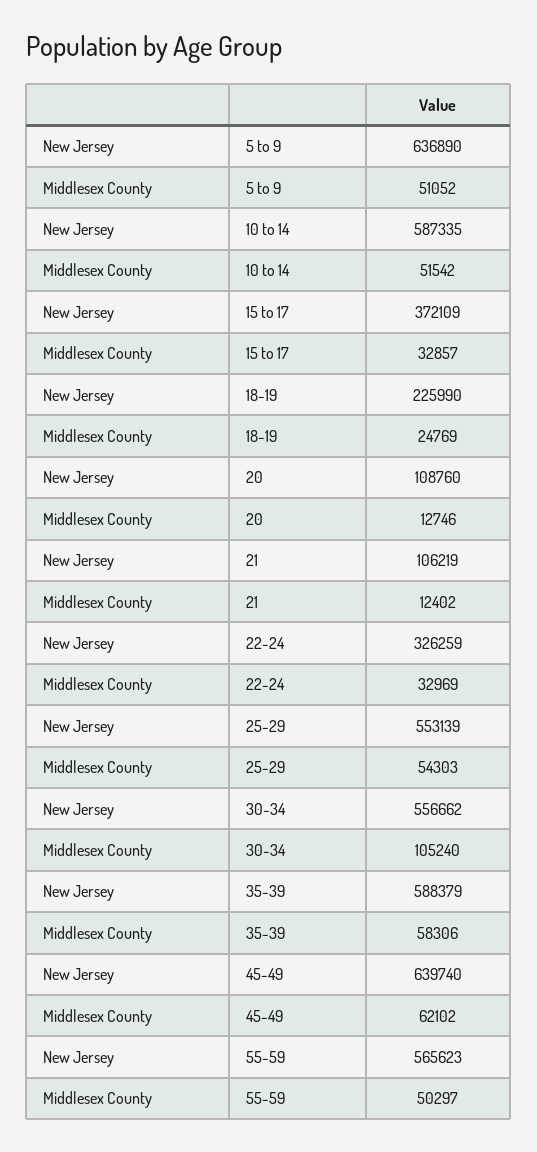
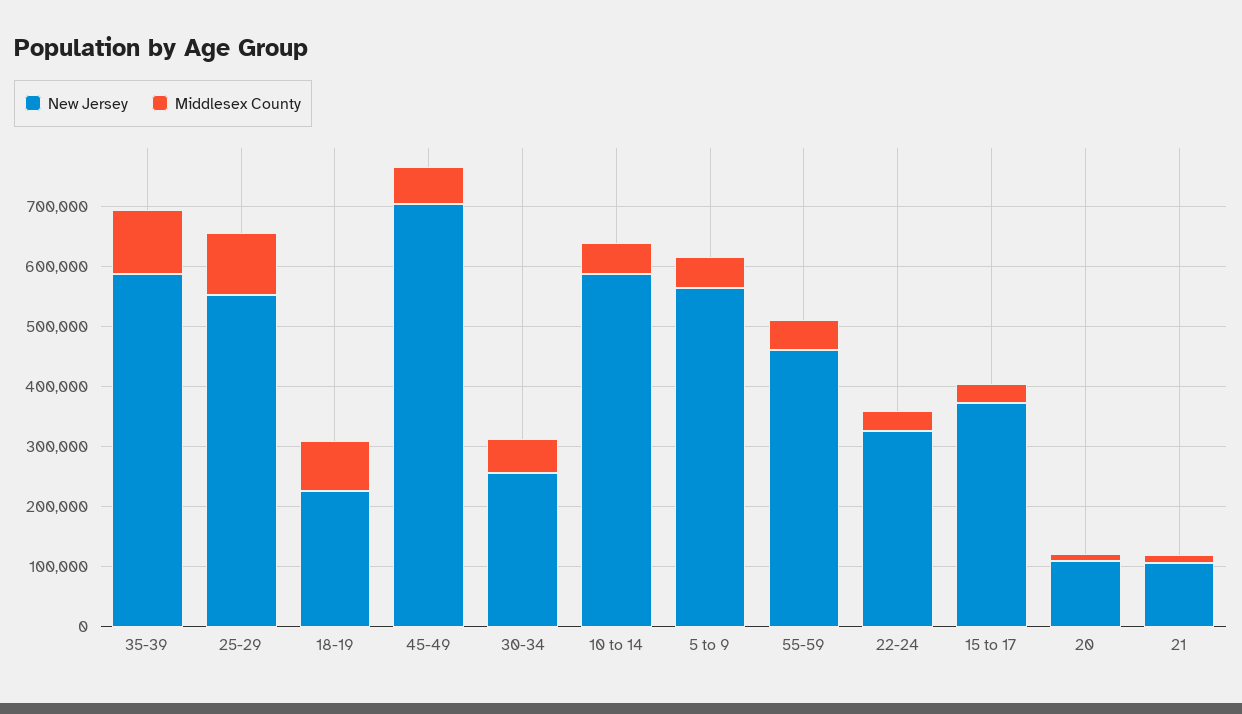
New Jersey, 5 to 9: 636890 -> 560000
Middlesex County, 18-19: 24769 -> 80000
Middlesex County, 25-29: 54303 -> 100000
New Jersey, 30-34: 556662 -> 260000
Middlesex County, 30-34: 105240 -> 60000
Middlesex County, 35-39: 58306 -> 100000
New Jersey, 45-49: 639740 -> 700000
New Jersey, 55-59: 565623 -> 460000

